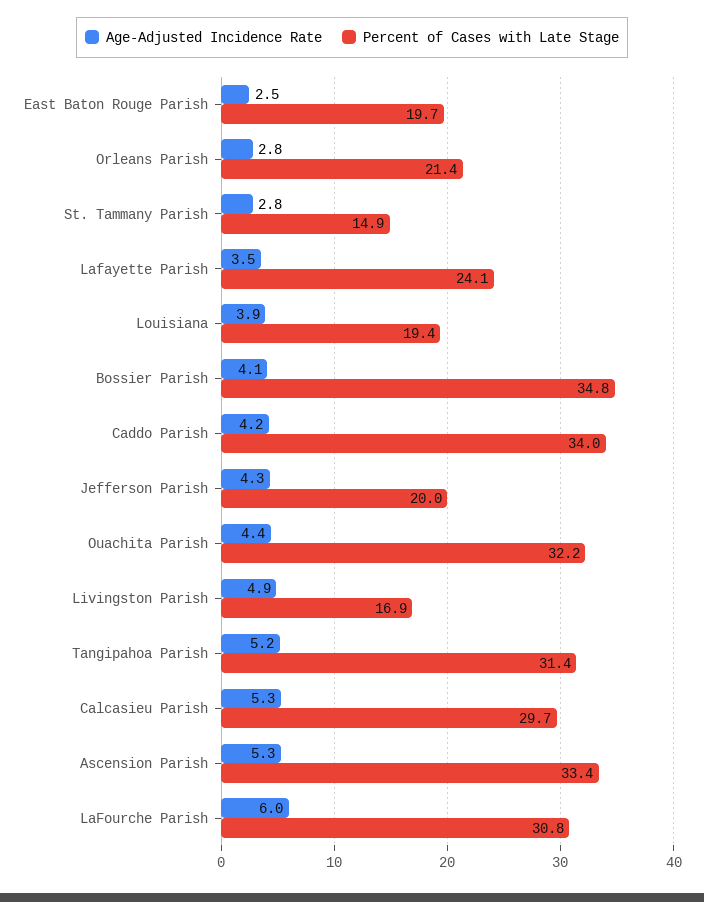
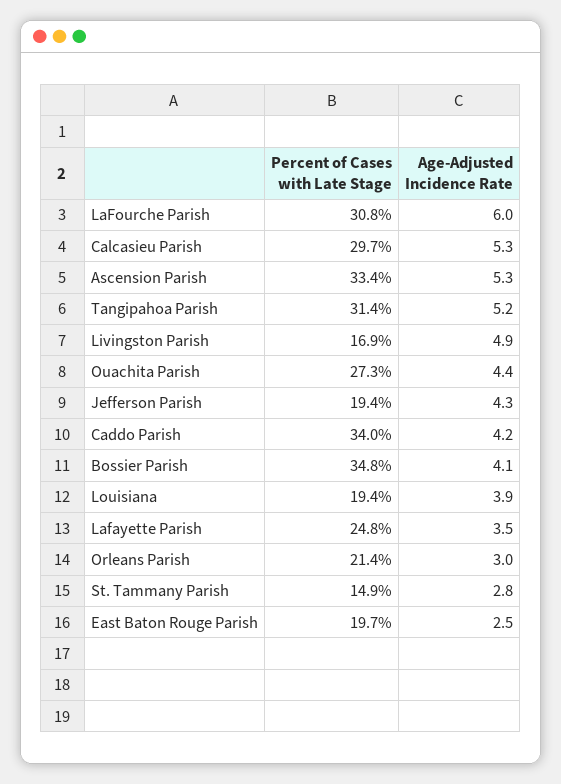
Age-Adjusted Incidence Rate, Orleans Parish: 2.8 -> 3
Percent of Cases with Late Stage, Lafayette Parish: 24.1 -> 24.8
Percent of Cases with Late Stage, Jefferson Parish: 20 -> 19.4
Percent of Cases with Late Stage, Ouachita Parish: 32.2 -> 27.3

